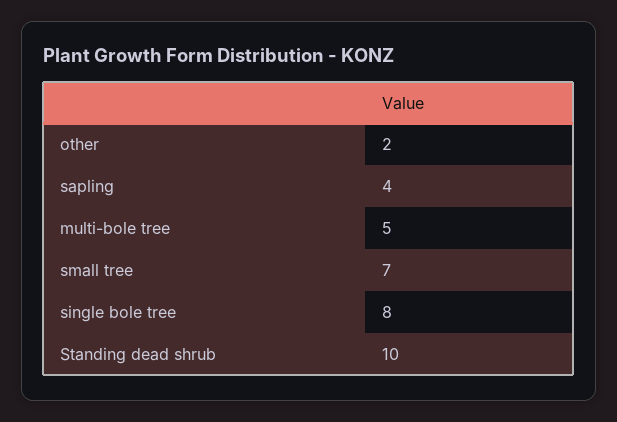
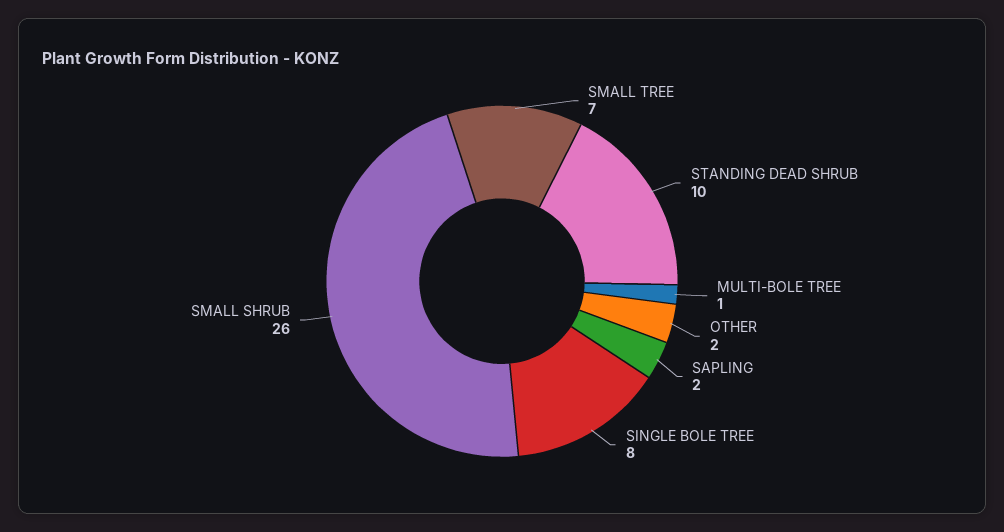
sapling: 4 -> 2
multi-bole tree: 5 -> 1
SMALL SHRUB: none -> 26

